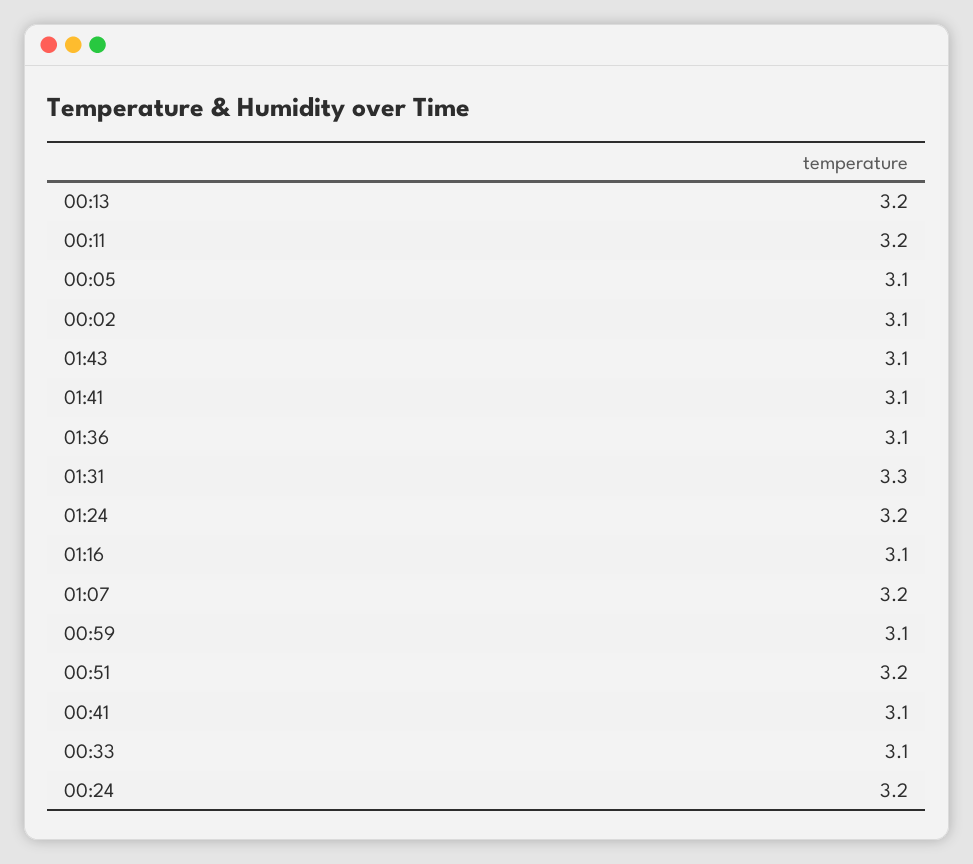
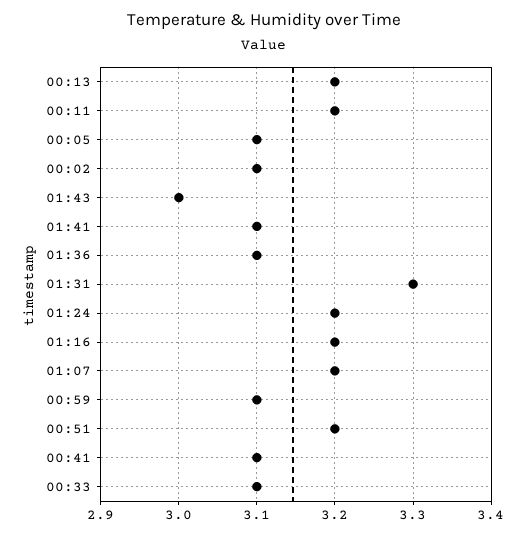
01:43: 3.1 -> 3
01:16: 3.1 -> 3.2
00:24: 3.2 -> none

